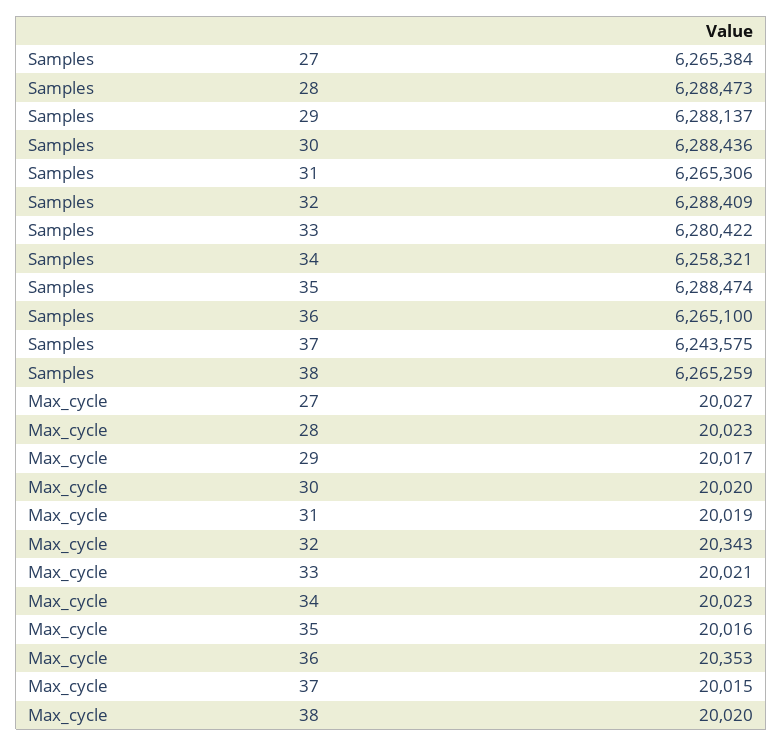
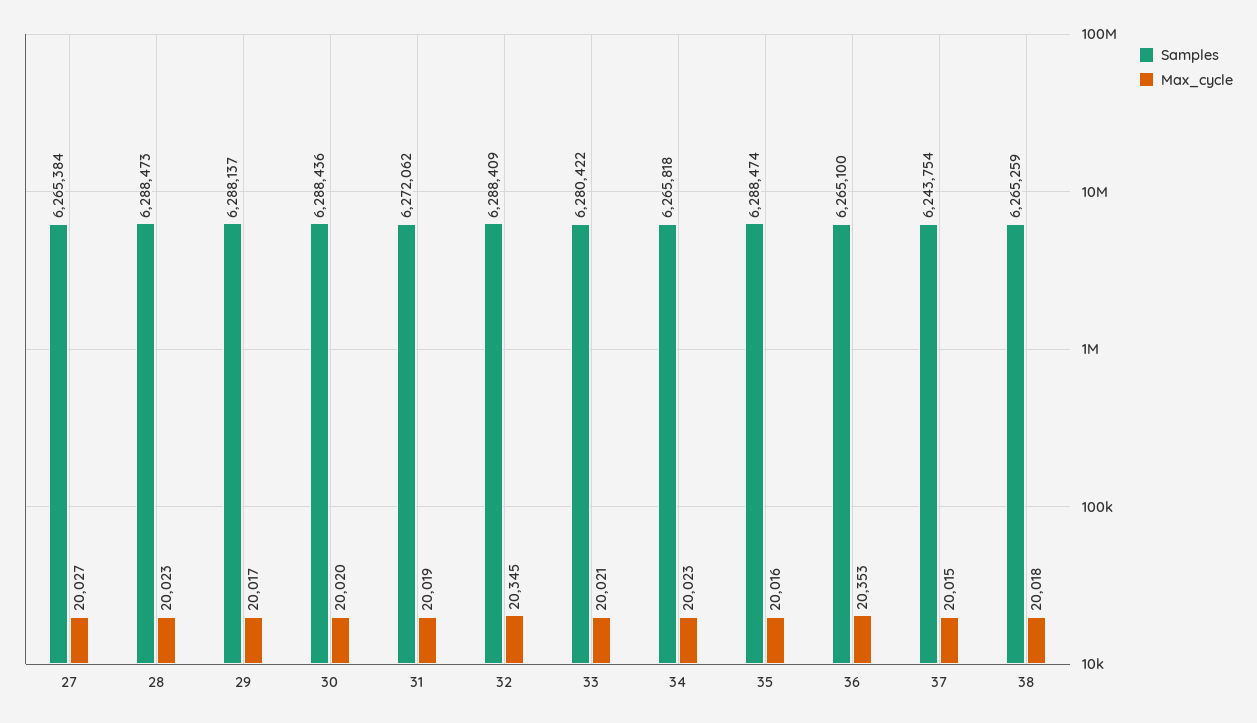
Samples, 31: 6265306 -> 6272062
Samples, 34: 6258321 -> 6265818
Samples, 37: 6243575 -> 6243754
Max_cycle, 32: 20343 -> 20345
Max_cycle, 38: 20020 -> 20018

